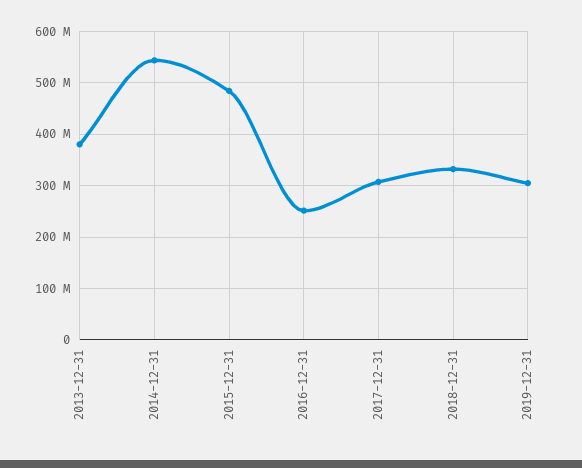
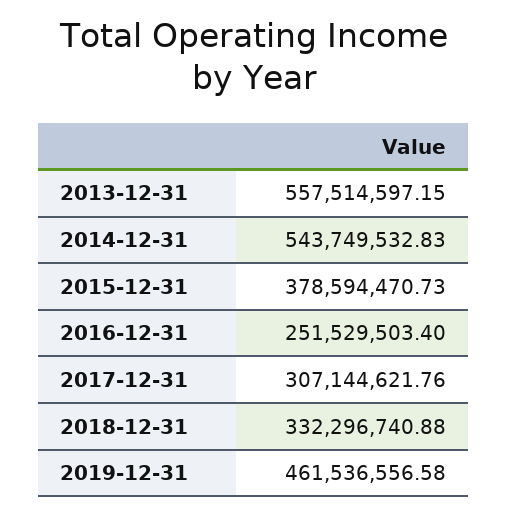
2013-12-31: 380000000 -> 557514597.15
2015-12-31: 480000000 -> 378594470.73
2019-12-31: 300000000 -> 461536556.58

